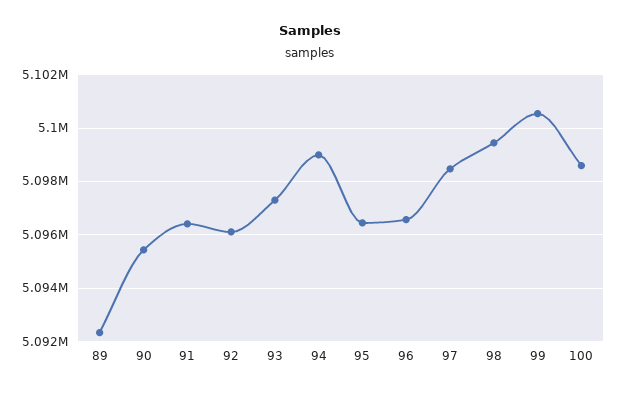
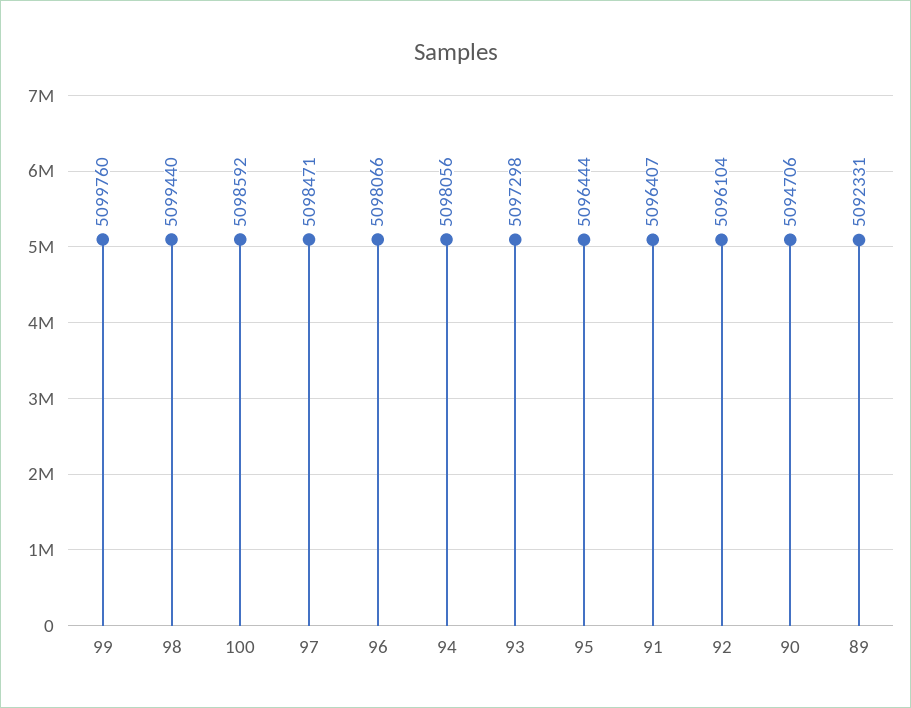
90: 5095500 -> 5094706
94: 5099000 -> 5098056
96: 5096500 -> 5098066
99: 5100500 -> 5099760

